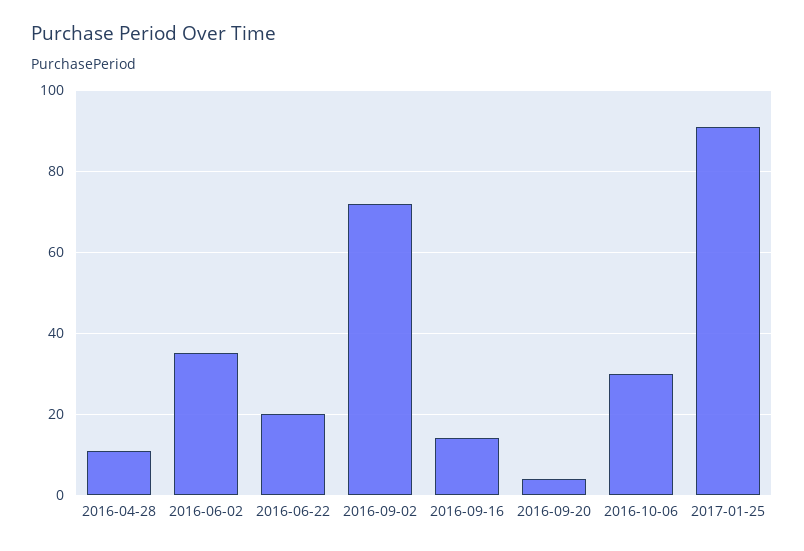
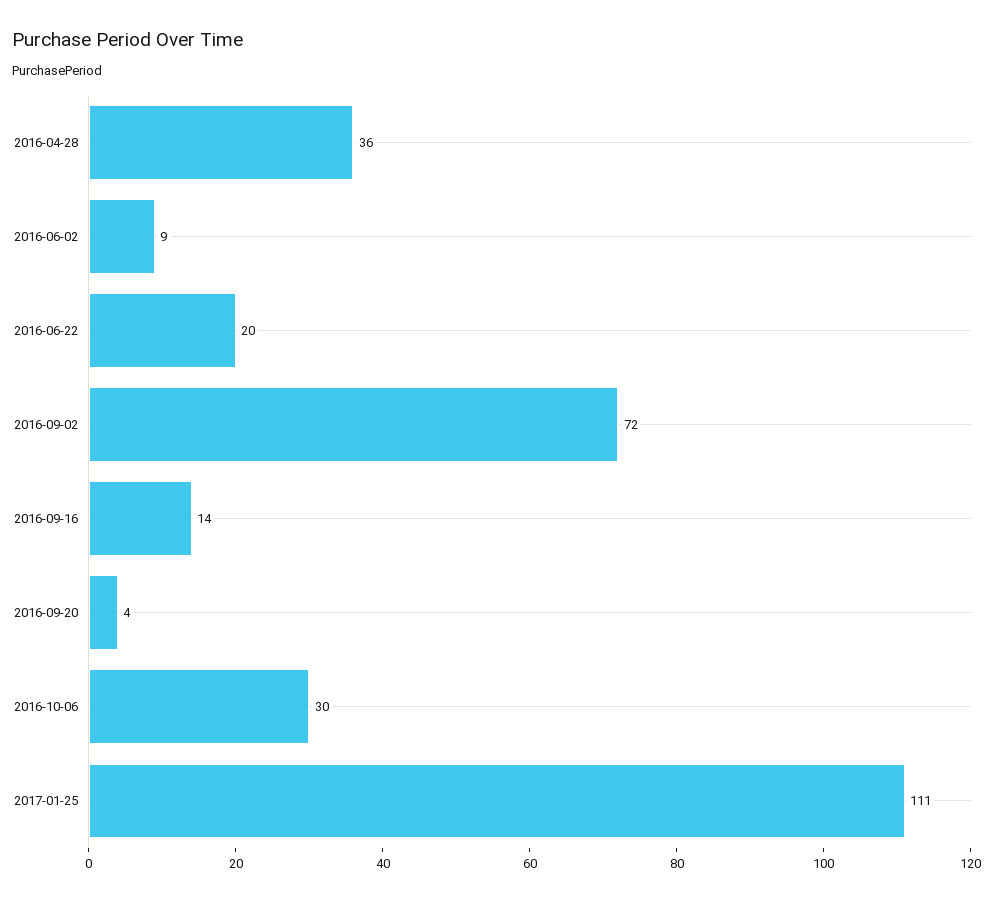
2016-04-28: 10 -> 36
2016-06-02: 35 -> 9
2017-01-25: 90 -> 111

